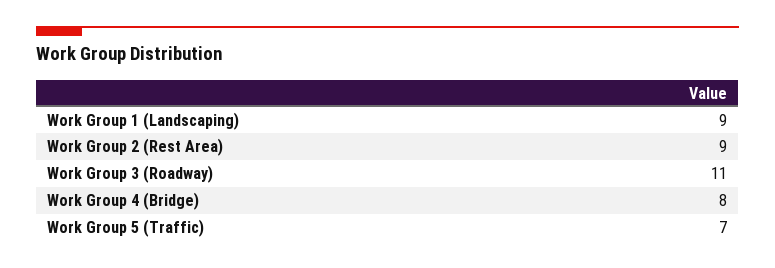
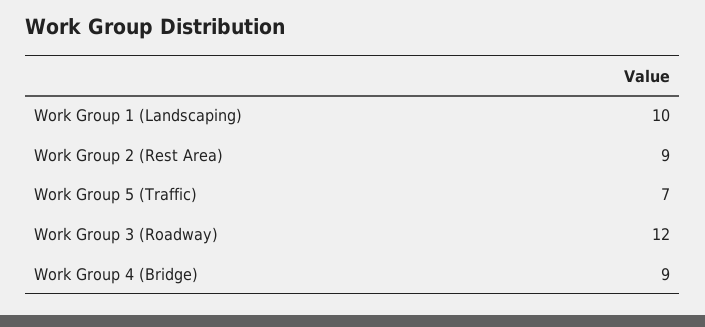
Work Group 1 (Landscaping): 9 -> 10
Work Group 3 (Roadway): 11 -> 12
Work Group 4 (Bridge): 8 -> 9

